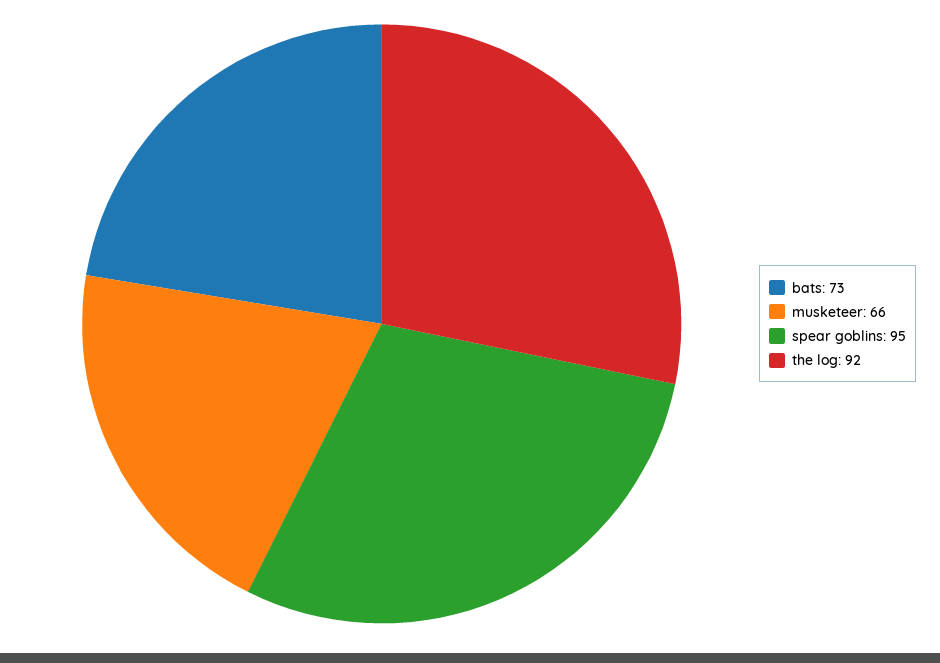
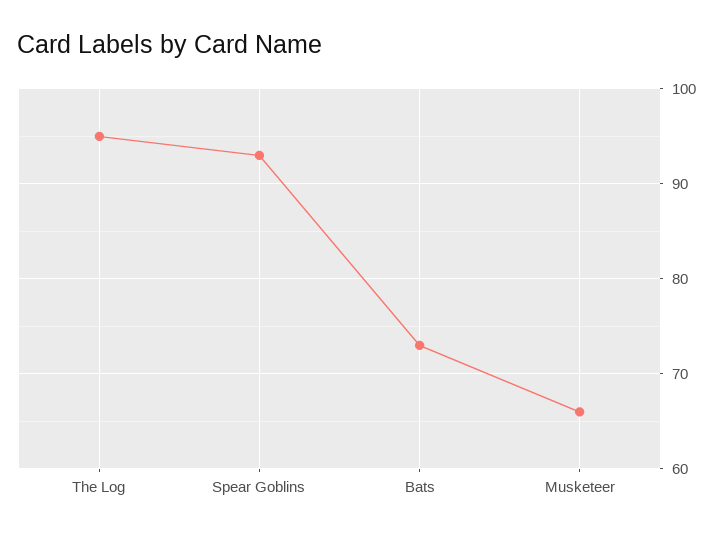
spear goblins: 95 -> 93
the log: 92 -> 95

